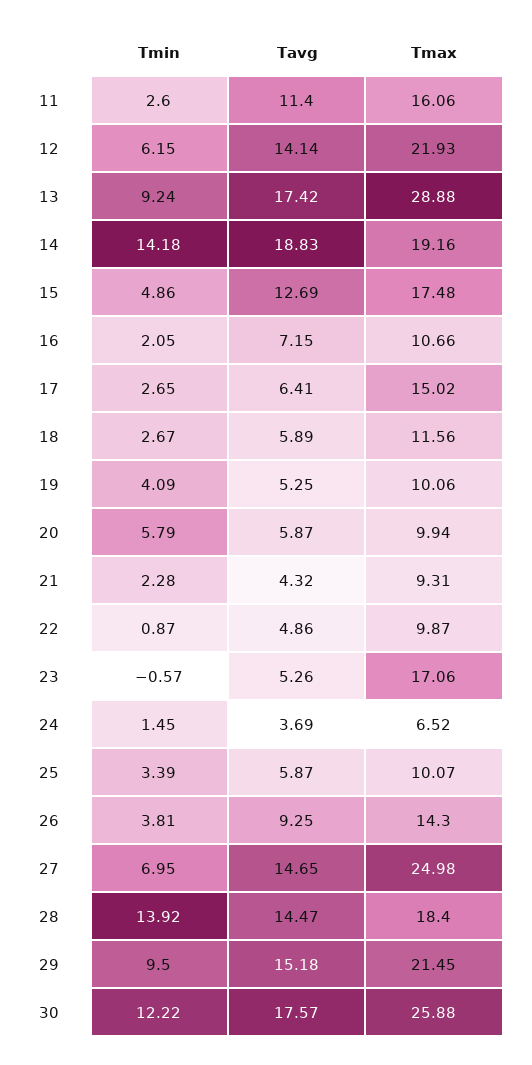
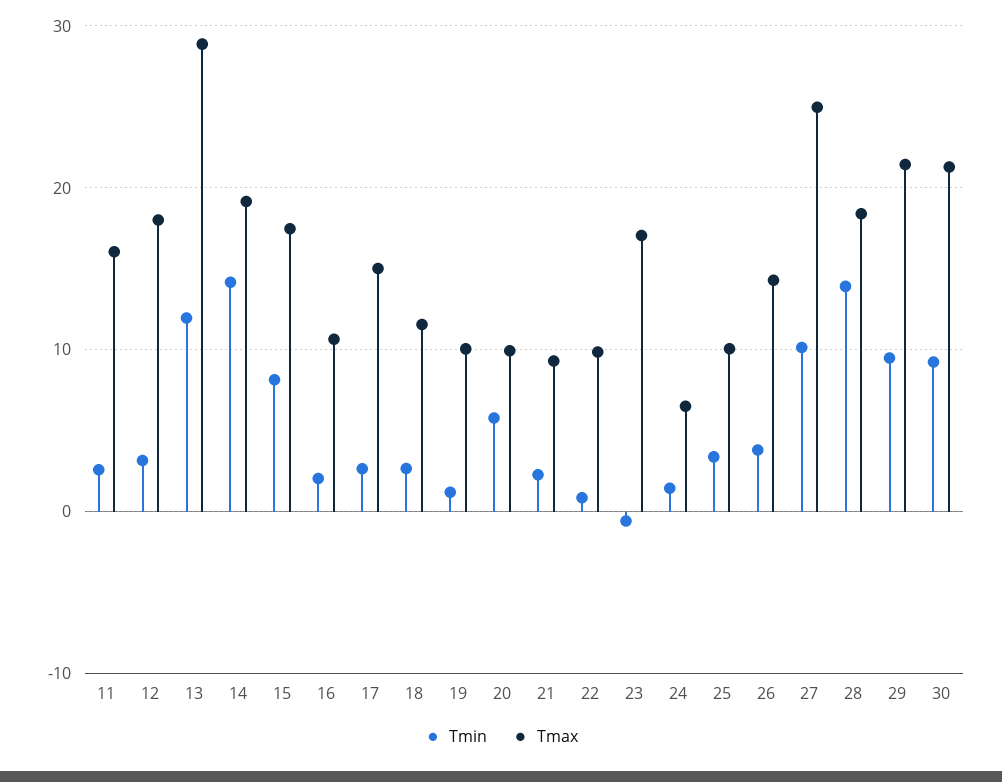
Tavg, 11: 11.4 -> none
Tmin, 12: 6.15 -> 3
Tavg, 12: 14.14 -> none
Tmax, 12: 21.93 -> 18
Tmin, 13: 9.24 -> 12
Tavg, 13: 17.42 -> none
Tavg, 14: 18.83 -> none
Tmin, 15: 4.86 -> 8
Tavg, 15: 12.69 -> none
Tavg, 16: 7.15 -> none
Tavg, 17: 6.41 -> none
Tavg, 18: 5.89 -> none
Tmin, 19: 4.09 -> 1
Tavg, 19: 5.25 -> none
Tavg, 20: 5.87 -> none
Tavg, 21: 4.32 -> none
Tavg, 22: 4.86 -> none
Tavg, 23: 5.26 -> none
Tavg, 24: 3.69 -> none
Tavg, 25: 5.87 -> none
Tavg, 26: 9.25 -> none
Tmin, 27: 6.95 -> 10
Tavg, 27: 14.65 -> none
Tavg, 28: 14.47 -> none
Tavg, 29: 15.18 -> none
Tmin, 30: 12.22 -> 9
Tavg, 30: 17.57 -> none
Tmax, 30: 25.88 -> 21

